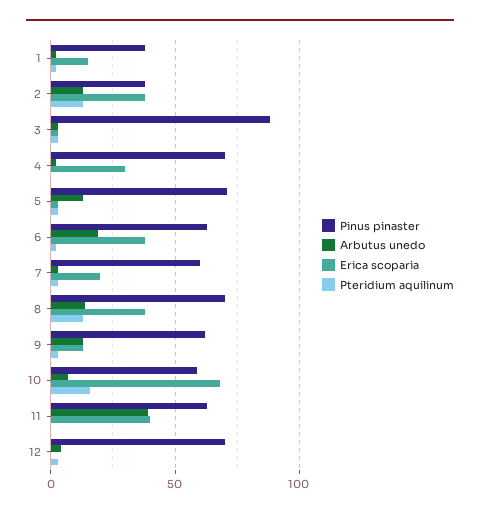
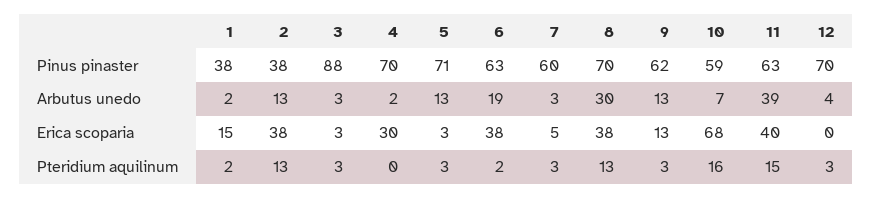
Erica scoparia, 7: 20 -> 5
Arbutus unedo, 8: 15 -> 30
Pteridium aquilinum, 11: 0 -> 15

